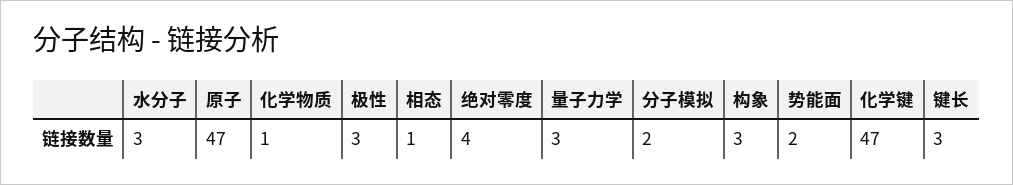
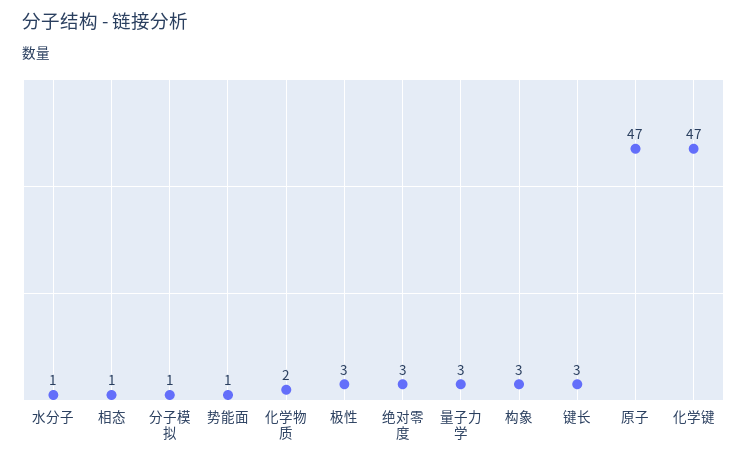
水分子: 3 -> 1
化学物质: 1 -> 2
绝对零度: 4 -> 3
分子模拟: 2 -> 1
势能面: 2 -> 1

